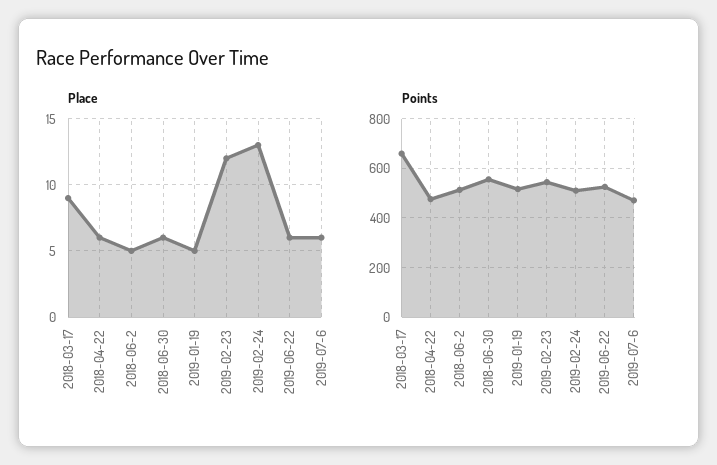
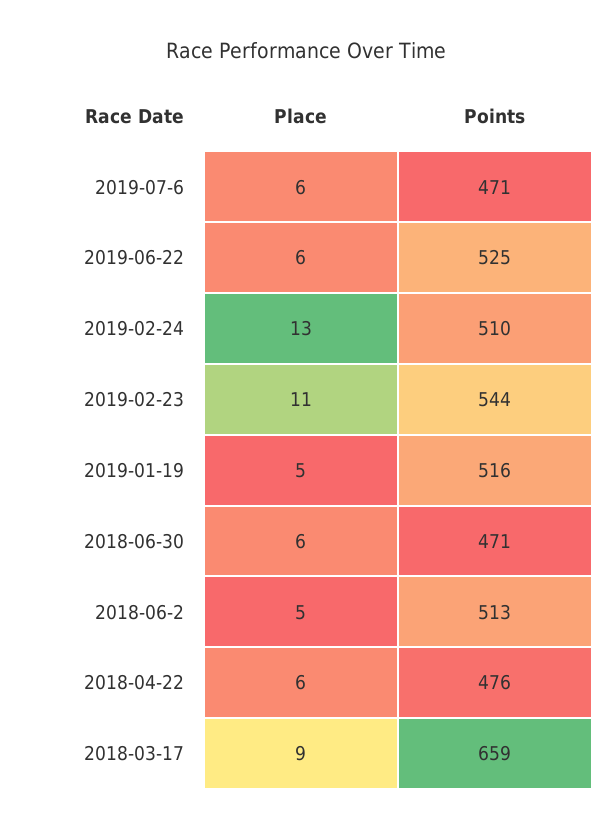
Place, 2019-02-23: 12 -> 11
Points, 2018-06-30: 550 -> 471

